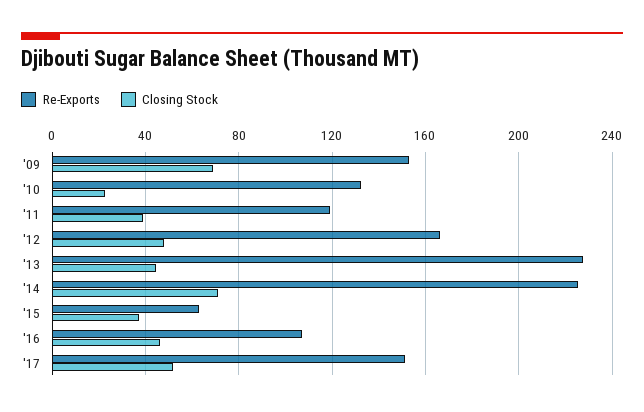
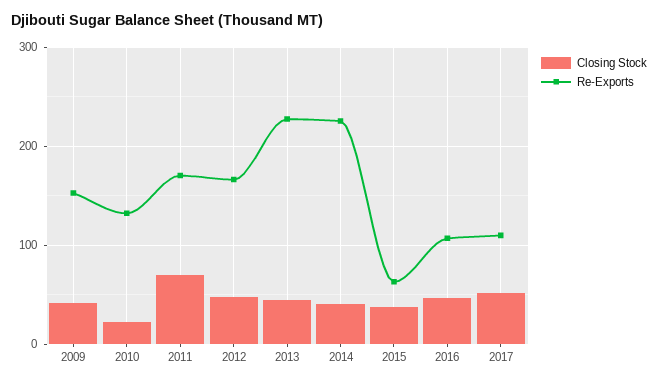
Closing Stock, '09: 70 -> 40
Re-Exports, '11: 120 -> 170
Closing Stock, '11: 40 -> 70
Closing Stock, '14: 70 -> 40
Re-Exports, '17: 150 -> 110

